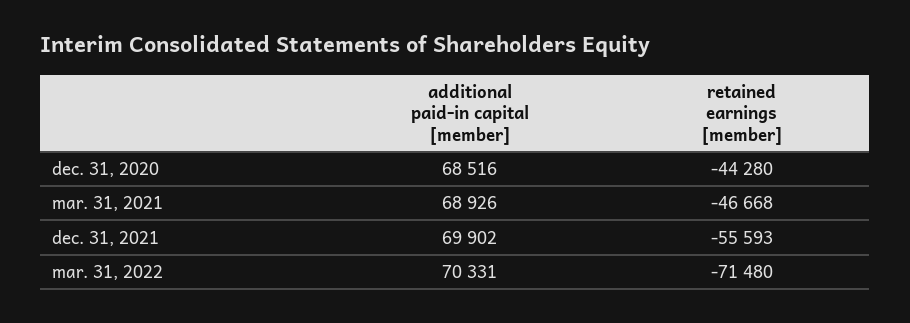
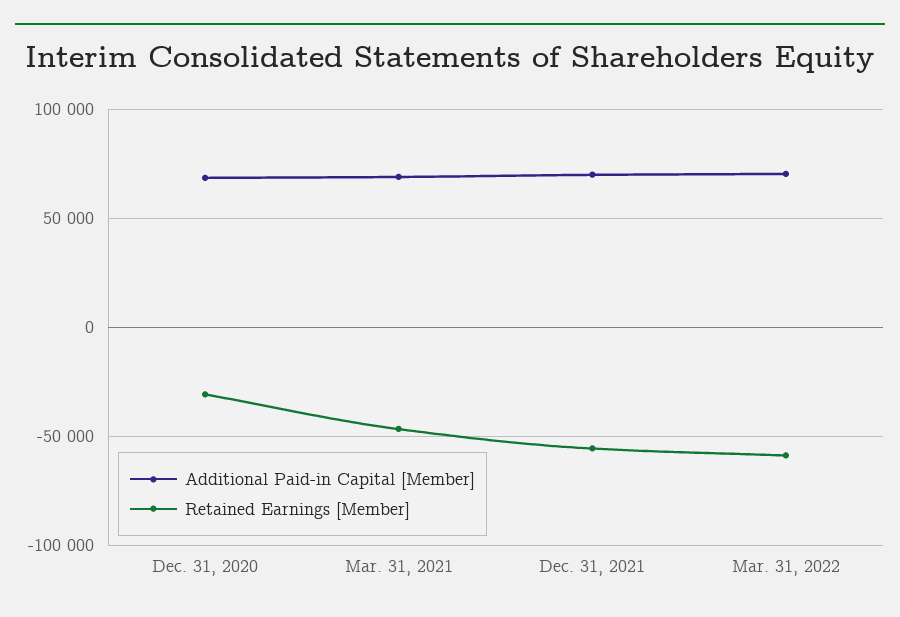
retained earnings [member], dec. 31, 2020: -44280 -> -30000
retained earnings [member], mar. 31, 2022: -71480 -> -60000

